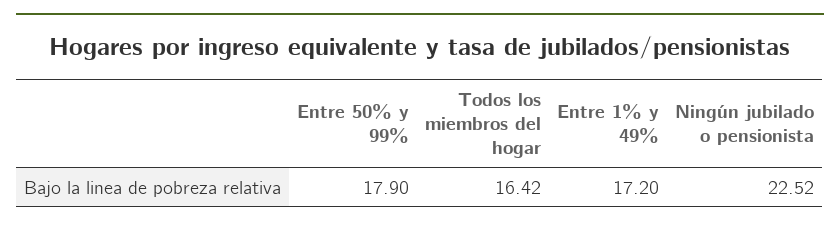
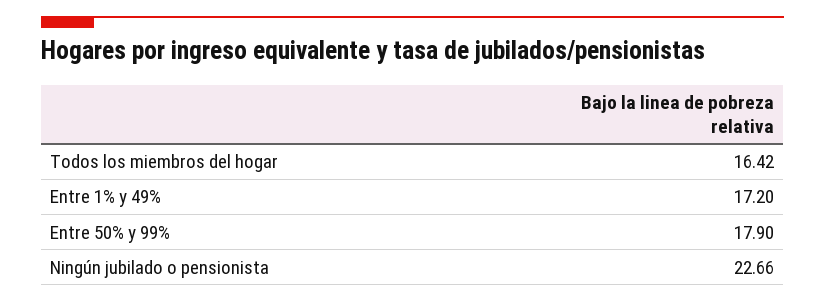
Ningún jubilado o pensionista: 22.52 -> 22.66

